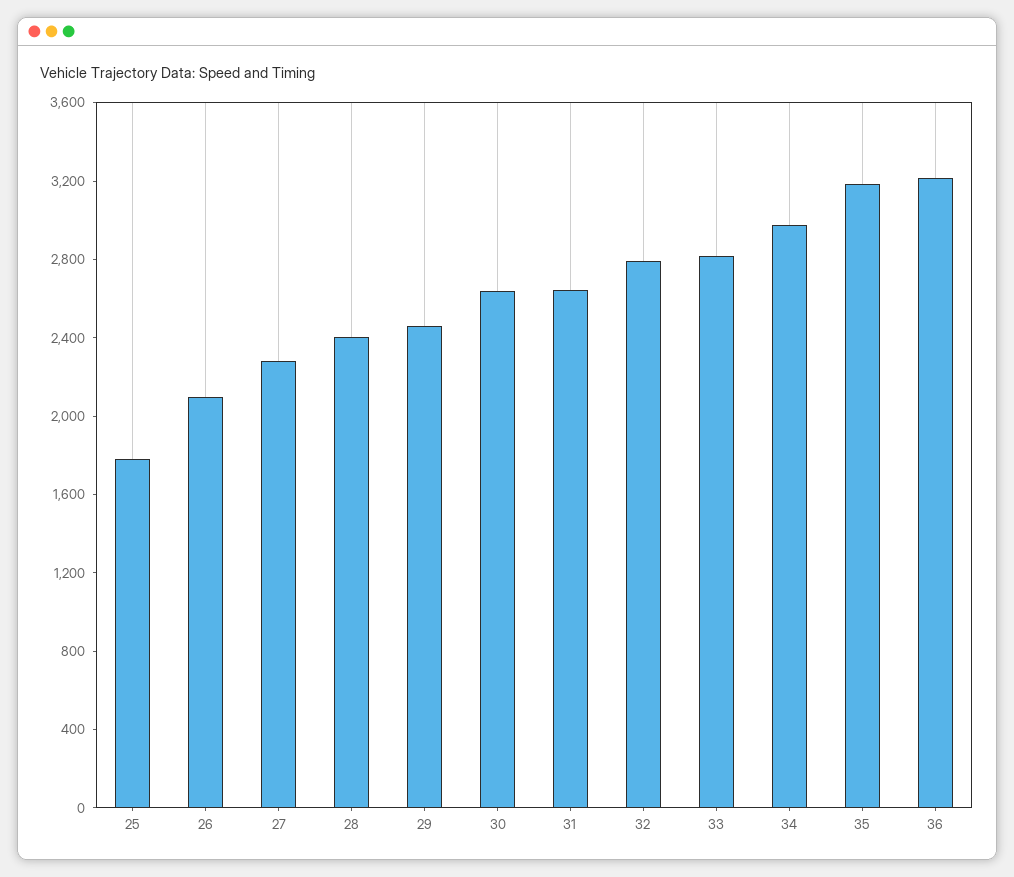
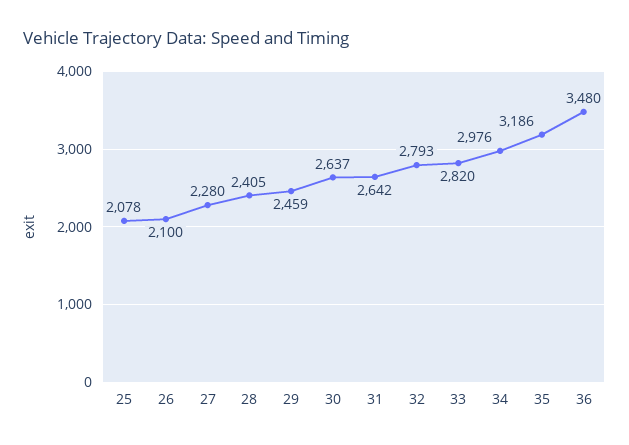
25: 1800 -> 2078
36: 3200 -> 3480

